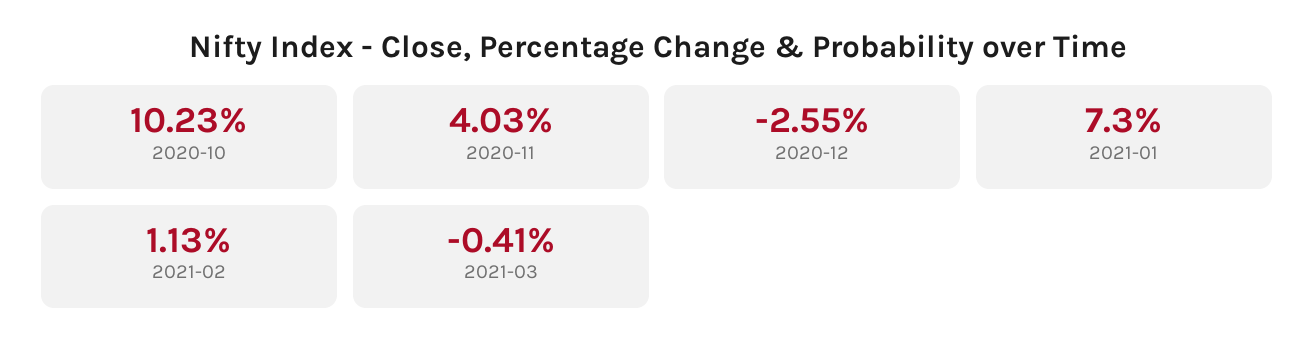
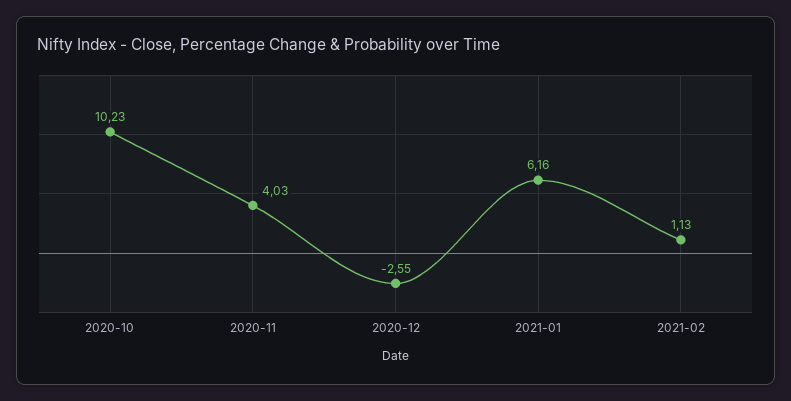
2021-01: 7.3 -> 6.16
2021-03: -0.41 -> none

